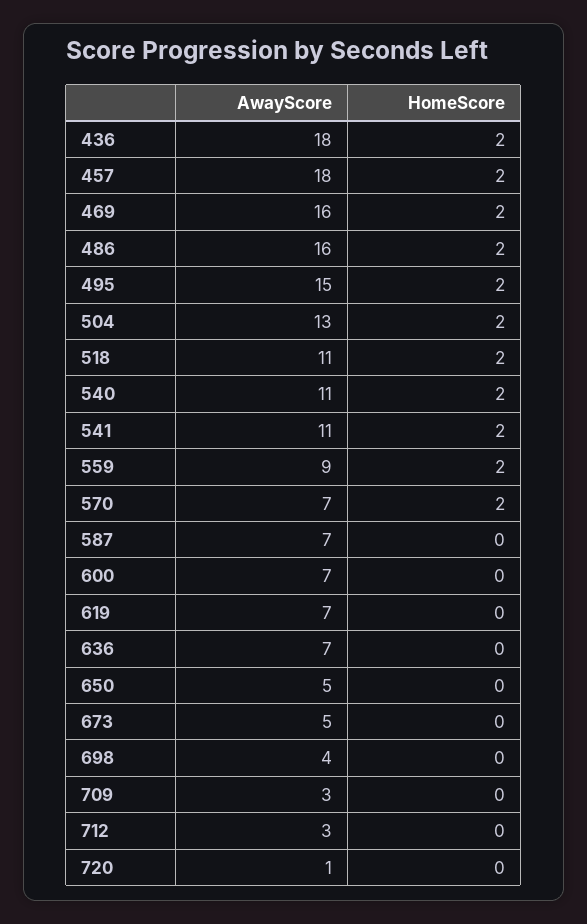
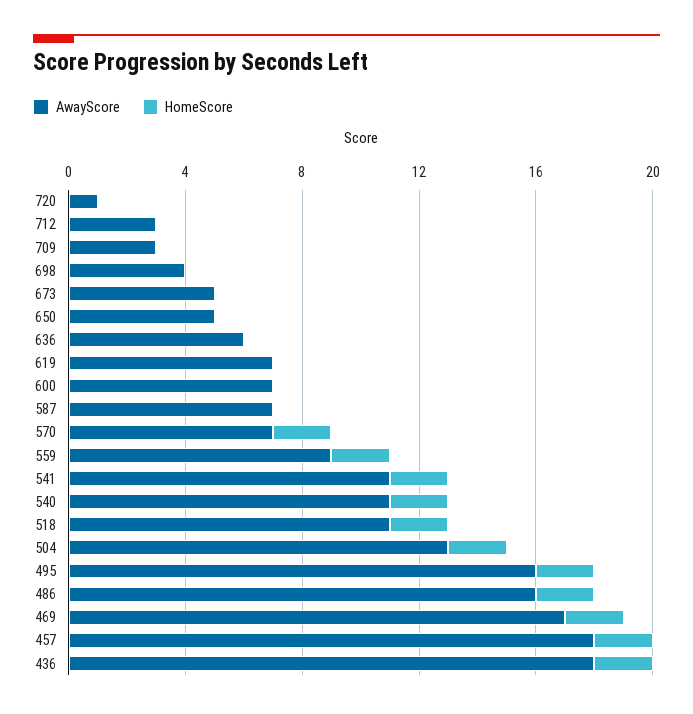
AwayScore, 469: 16 -> 17
AwayScore, 495: 15 -> 16
AwayScore, 636: 7 -> 6

